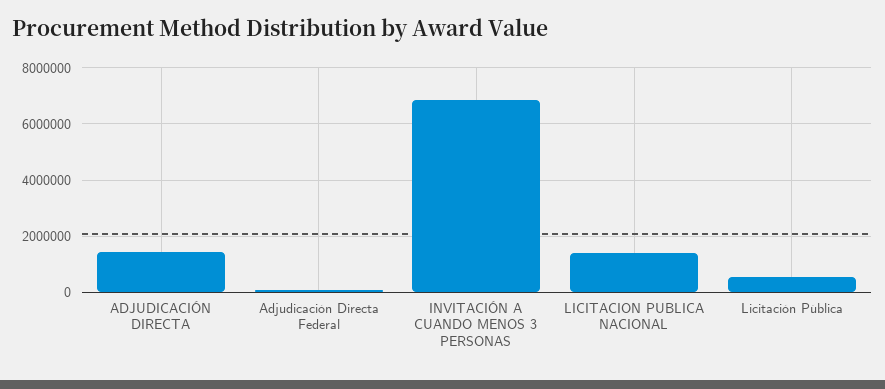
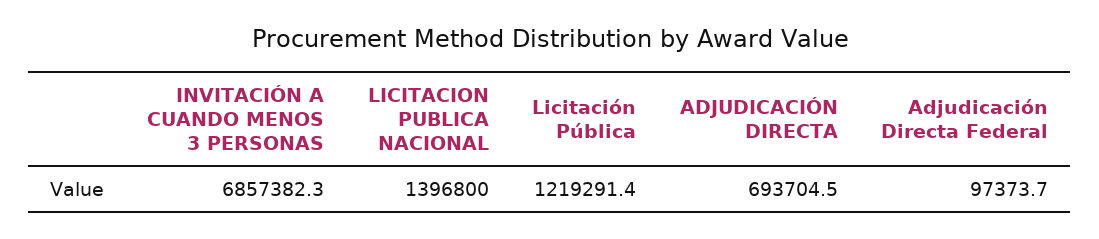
ADJUDICACIÓN DIRECTA: 1500000 -> 693704.5
Licitación Pública: 500000 -> 1219291.4

